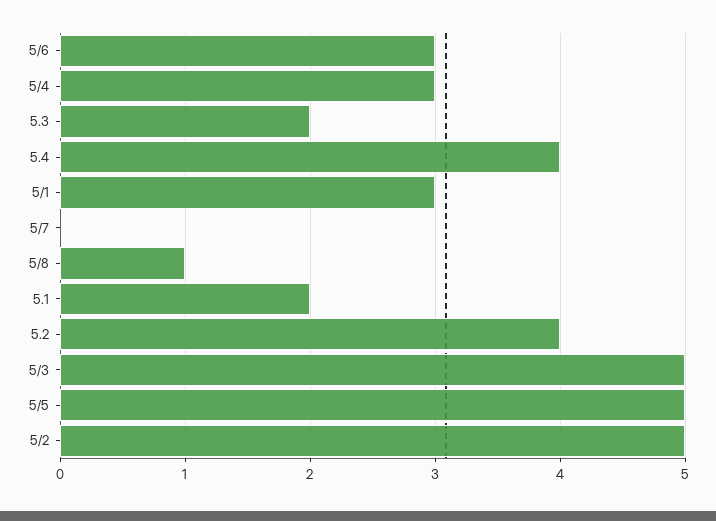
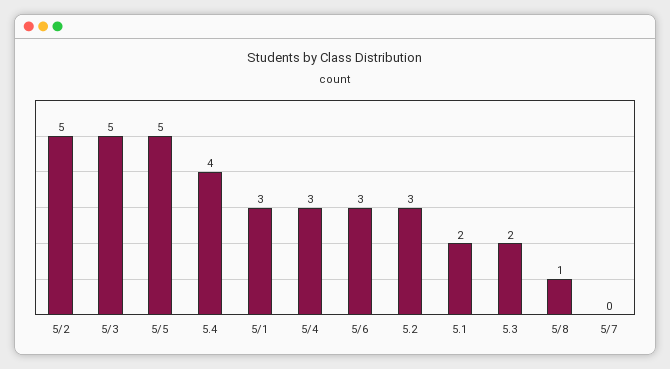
5.2: 4 -> 3

